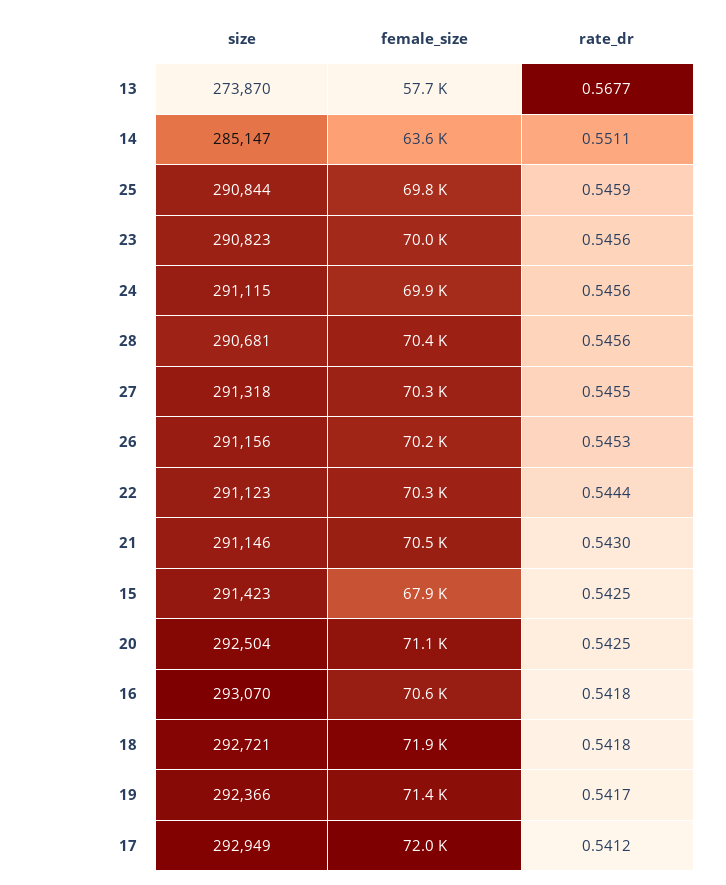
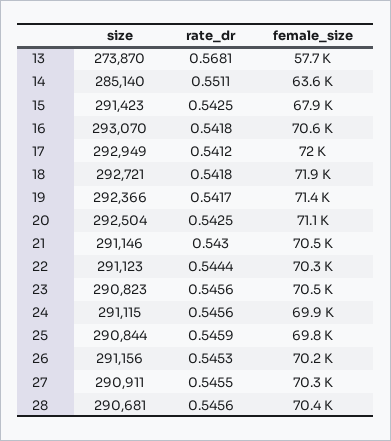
rate_dr, 13: 0.5677 -> 0.5681
size, 14: 285147 -> 285140
female_size, 23: 70000 -> 70500
size, 27: 291318 -> 290911

